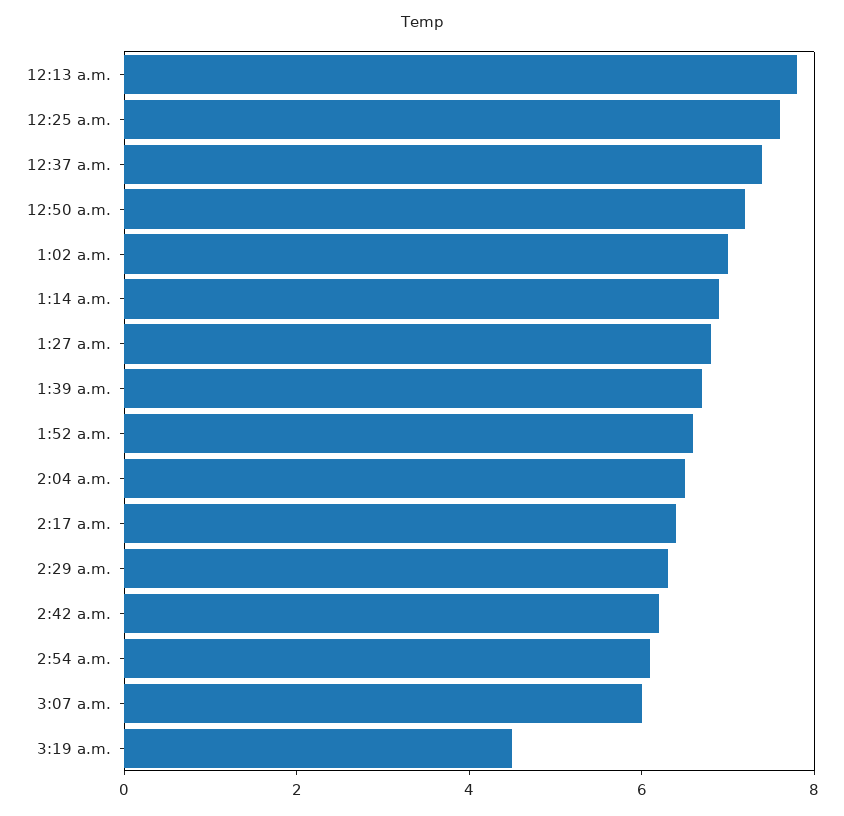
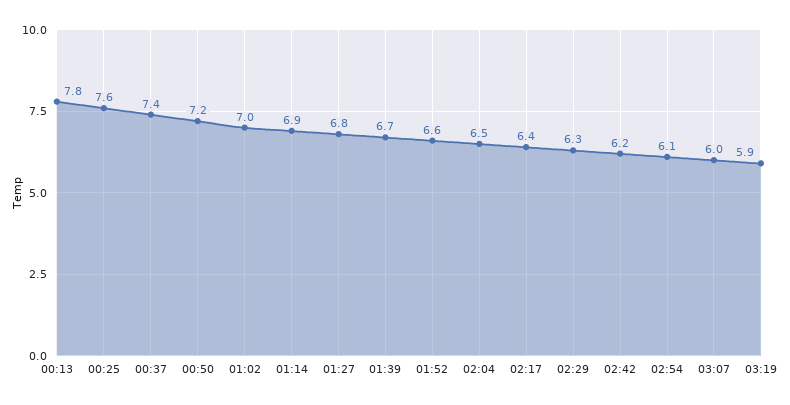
3:19 a.m.: 4.5 -> 5.9

